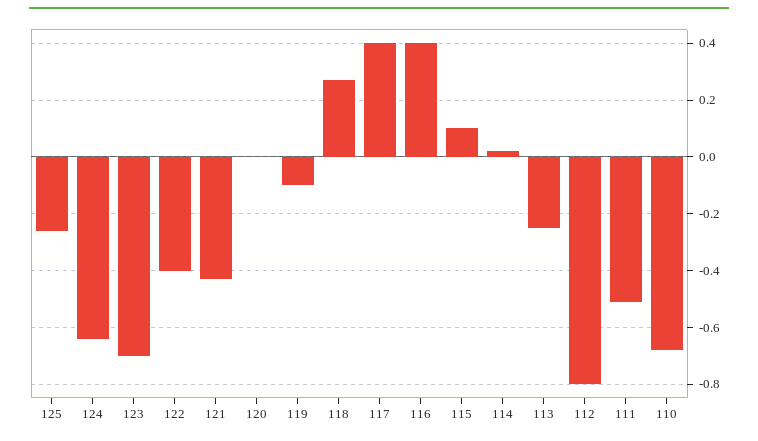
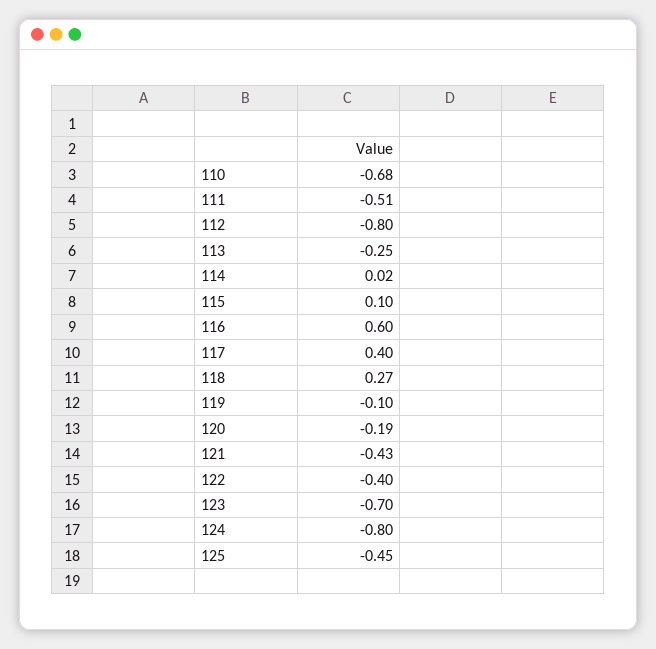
125: -0.25 -> -0.45
124: -0.65 -> -0.8
120: 0 -> -0.19
116: 0.4 -> 0.6

